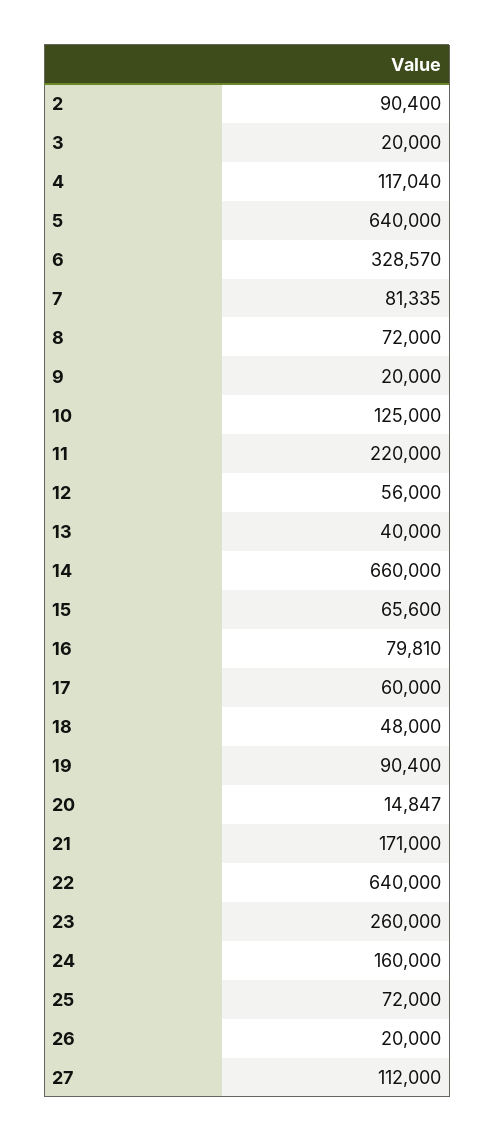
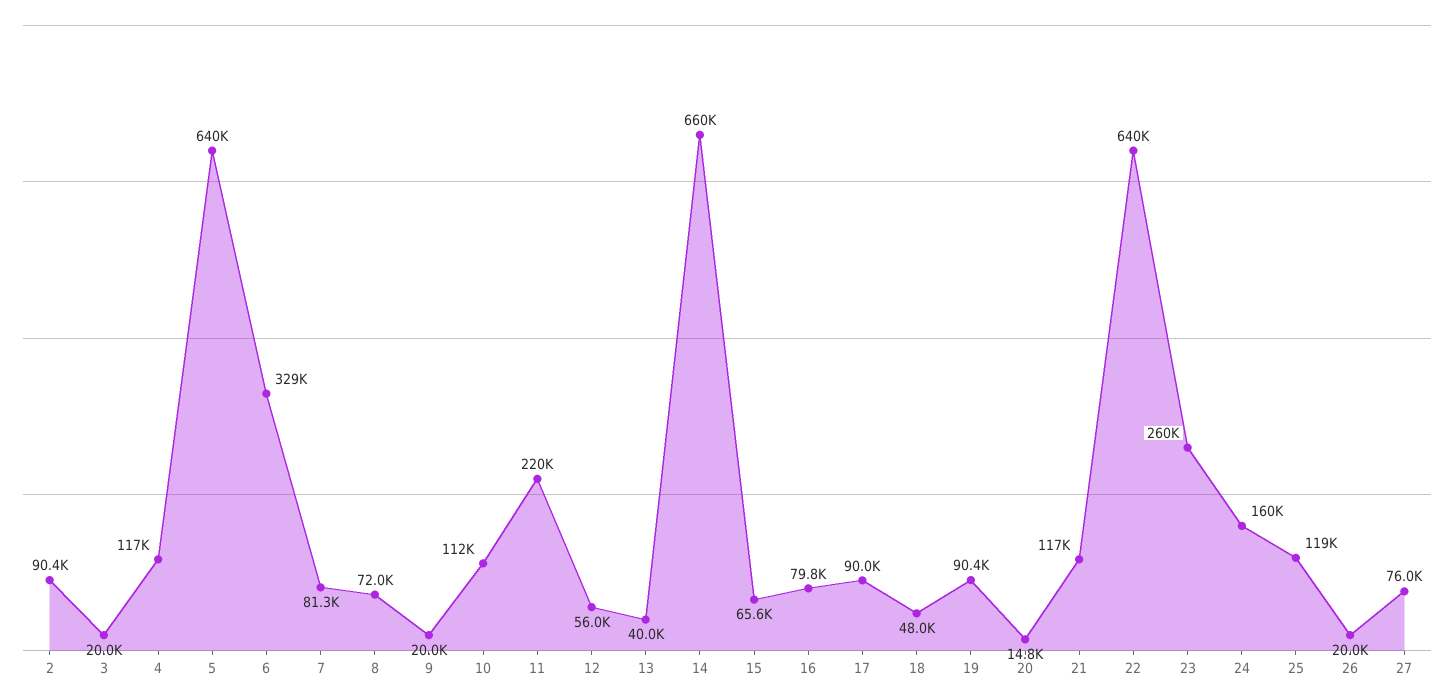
10: 125000 -> 112000
17: 60000 -> 90000
21: 171000 -> 117000
25: 72000 -> 119000
27: 112000 -> 76000

